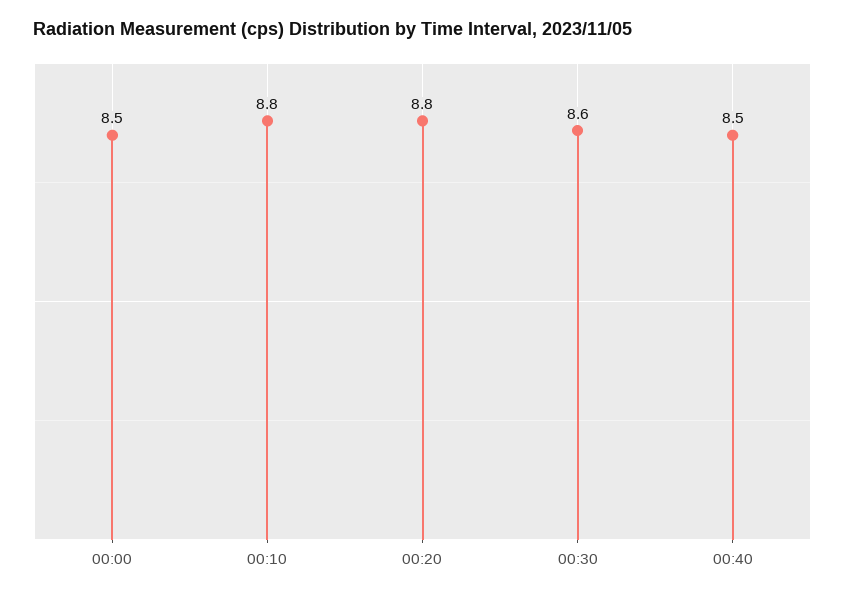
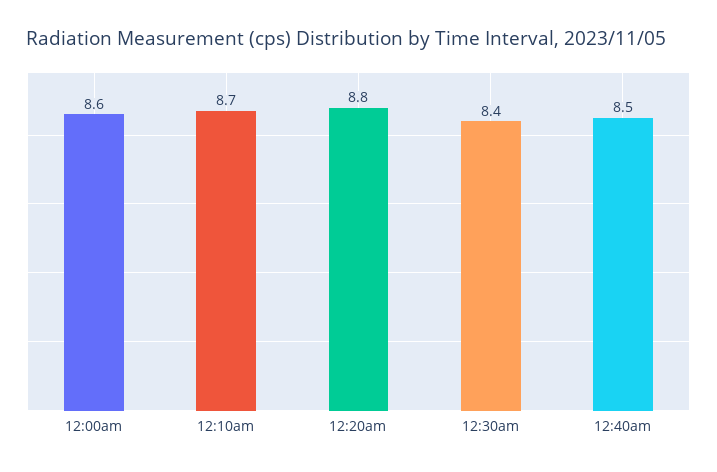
00:00: 8.5 -> 8.6
00:10: 8.8 -> 8.7
00:30: 8.6 -> 8.4

